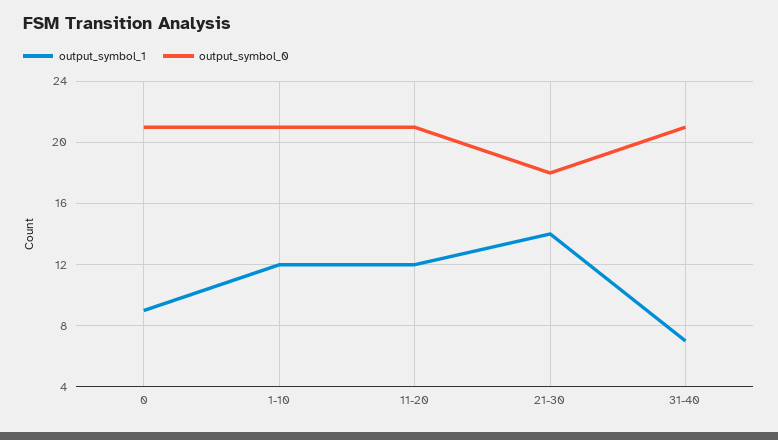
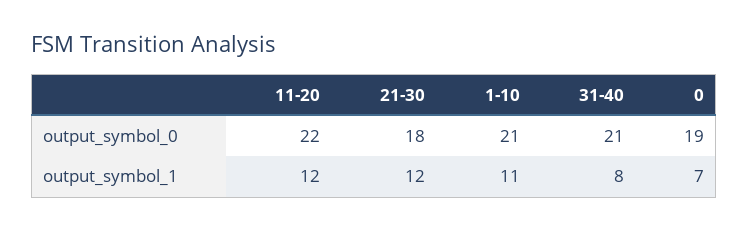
output_symbol_1, 0: 9 -> 7
output_symbol_0, 0: 21 -> 19
output_symbol_1, 1-10: 12 -> 11
output_symbol_0, 11-20: 21 -> 22
output_symbol_1, 21-30: 14 -> 12
output_symbol_1, 31-40: 7 -> 8

